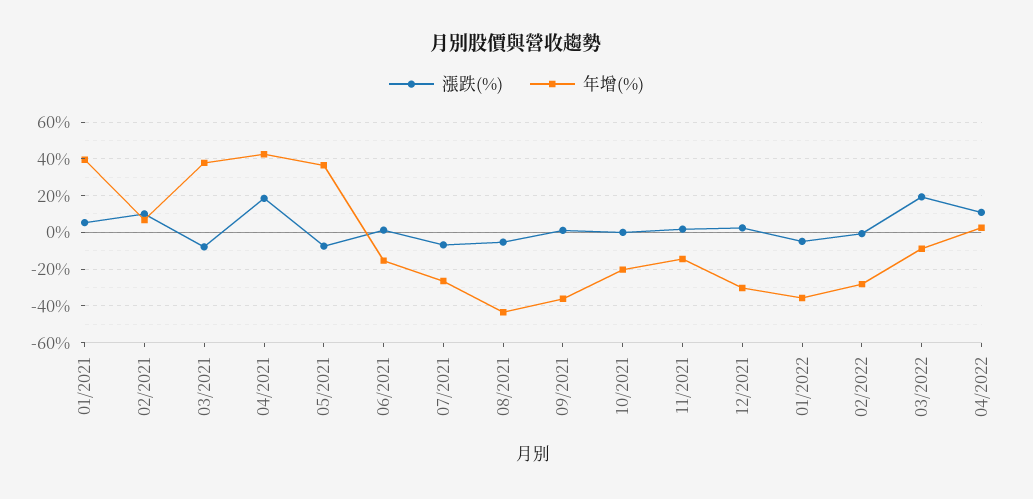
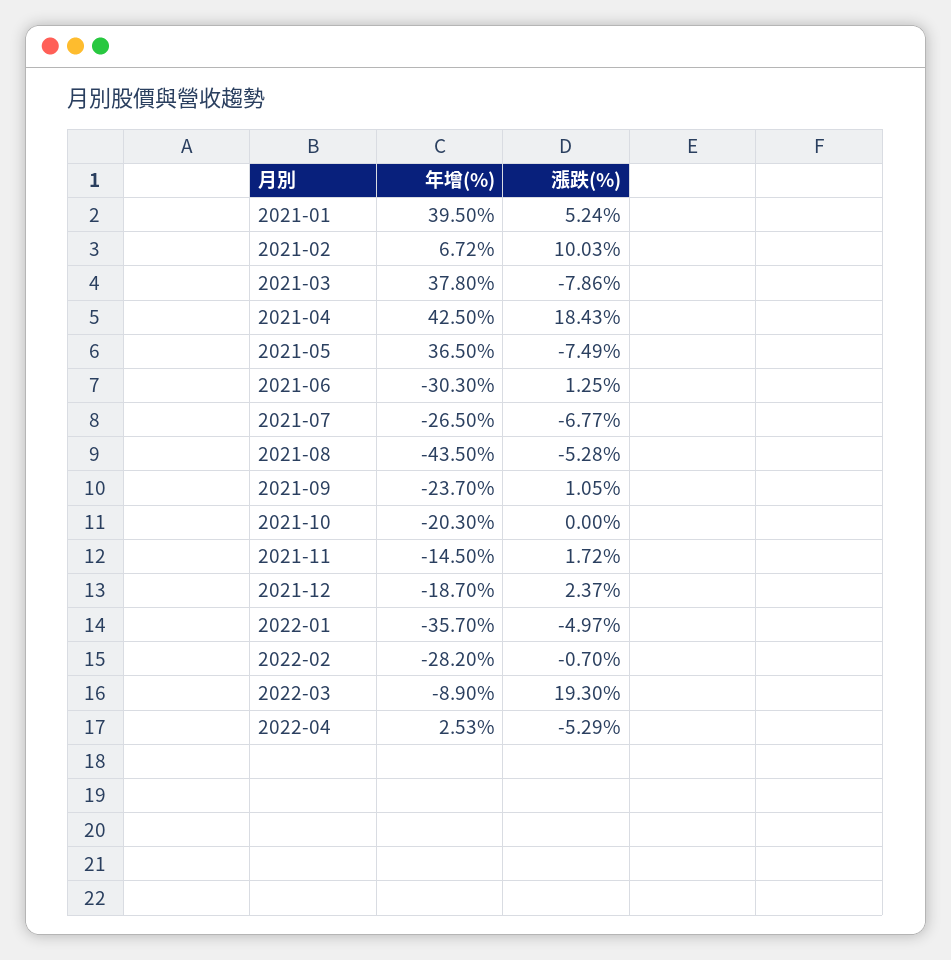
年增(%), 06/2021: -15 -> -30.3
年增(%), 09/2021: -35 -> -23.7
年增(%), 12/2021: -30 -> -18.7
漲跌(%), 04/2022: 10 -> -5.29

